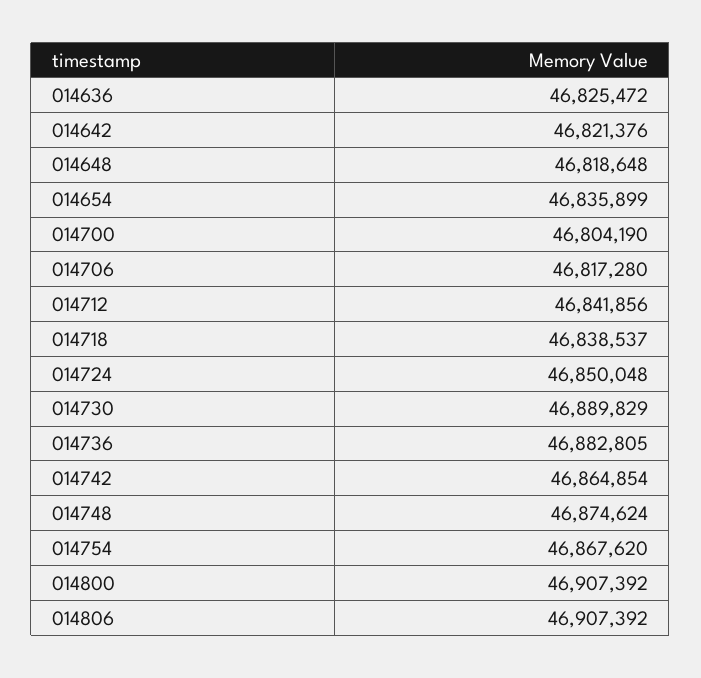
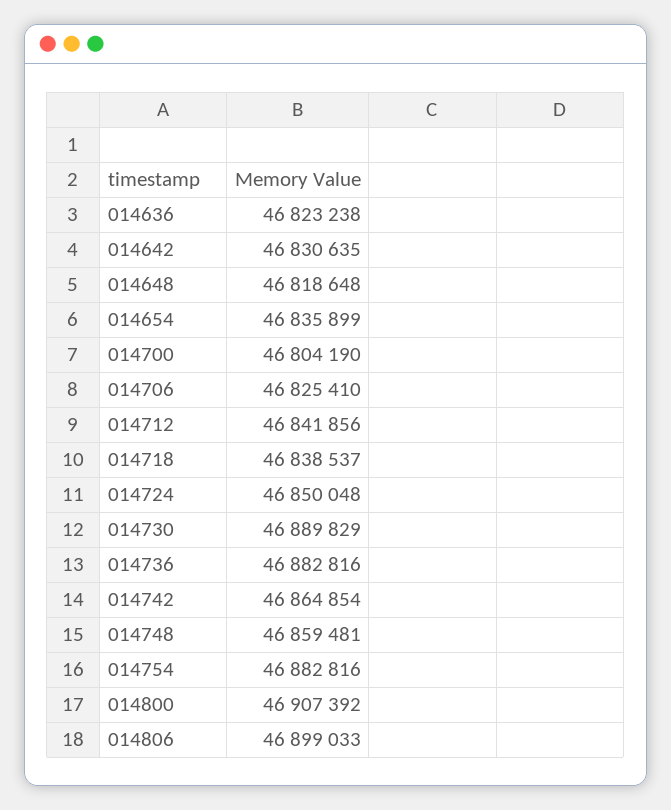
014636: 46825472 -> 46823238
014642: 46821376 -> 46830635
014706: 46817280 -> 46825410
014736: 46882805 -> 46882816
014748: 46874624 -> 46859481
014754: 46867620 -> 46882816
014806: 46907392 -> 46899033

